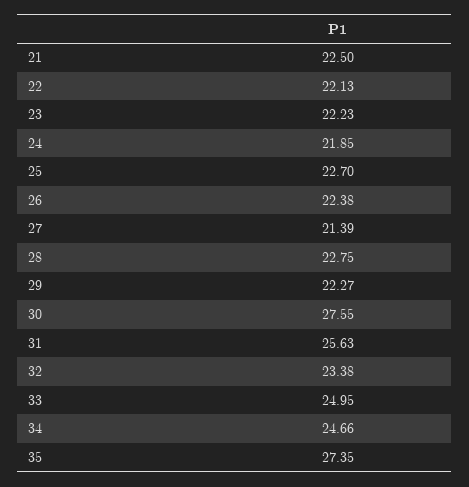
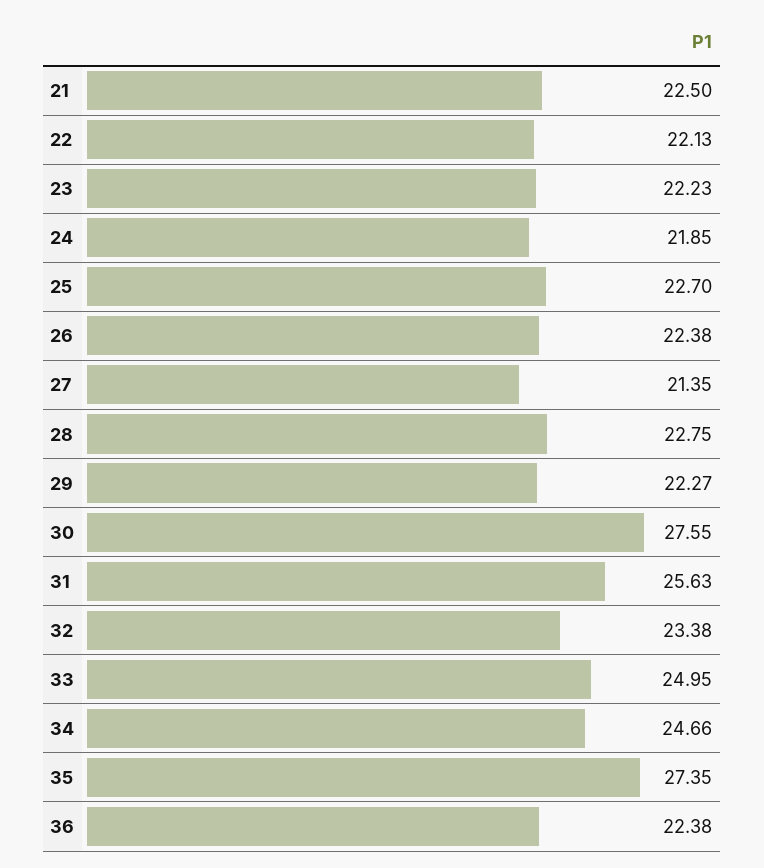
27: 21.39 -> 21.35
36: none -> 22.38

